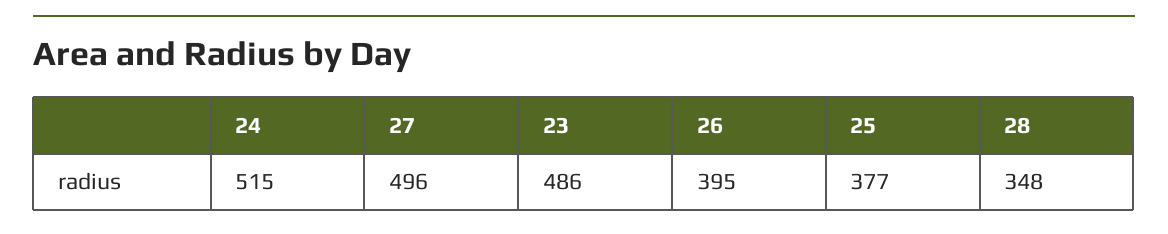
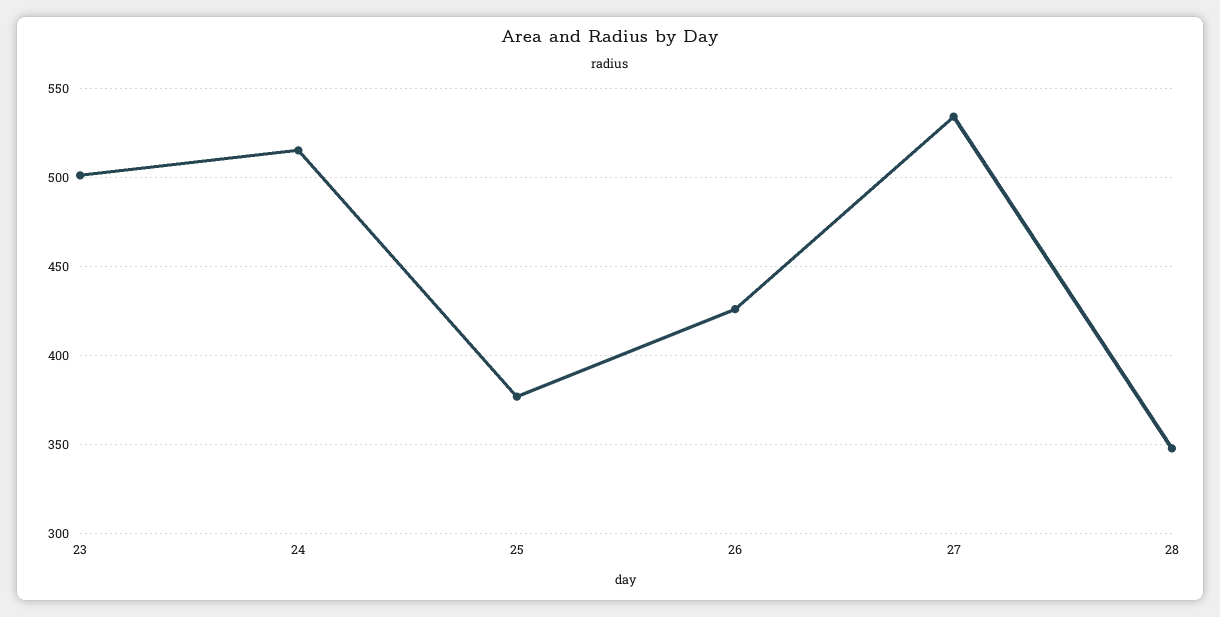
27: 496 -> 535
23: 486 -> 500
26: 395 -> 425

